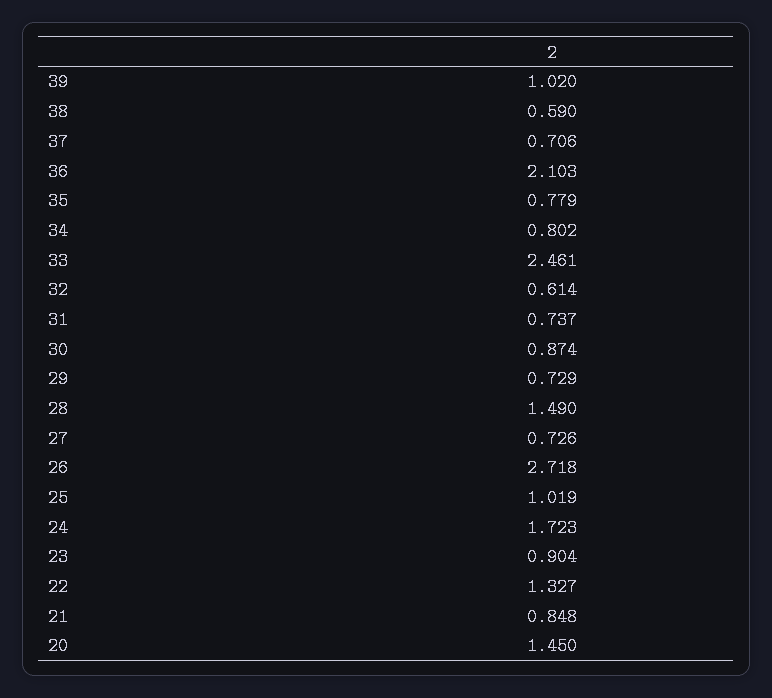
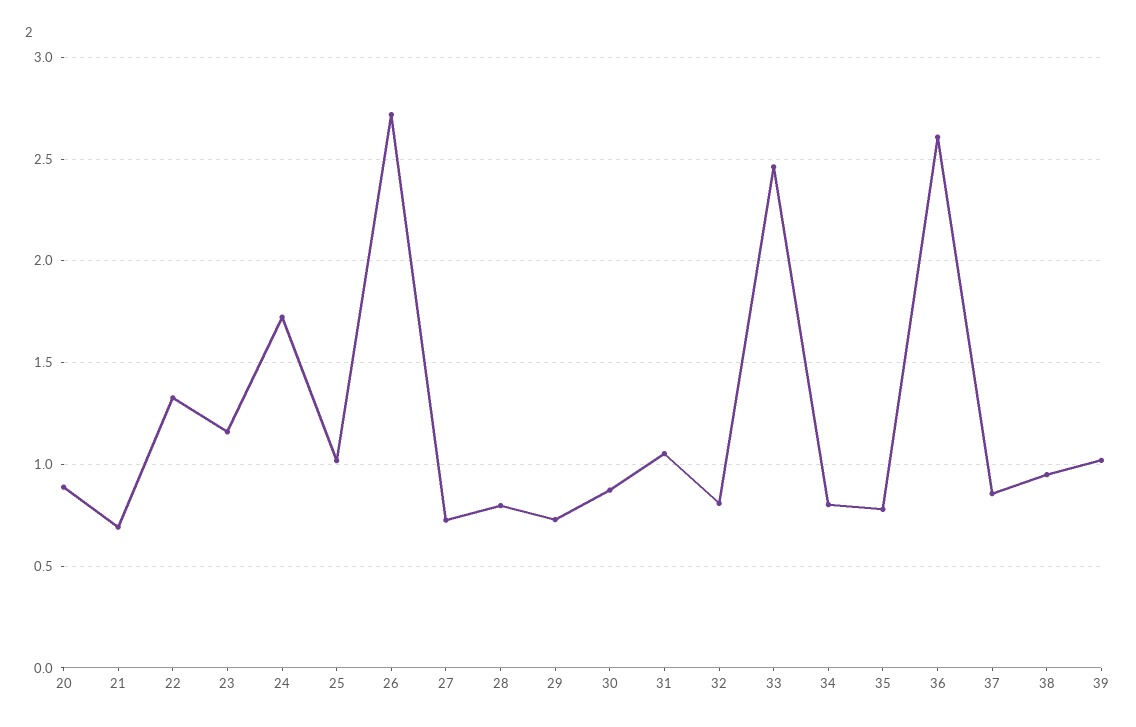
38: 0.59 -> 0.95
37: 0.706 -> 0.85
36: 2.103 -> 2.6
32: 0.614 -> 0.8
31: 0.737 -> 1.05
28: 1.49 -> 0.8
23: 0.904 -> 1.15
21: 0.848 -> 0.7
20: 1.45 -> 0.9

